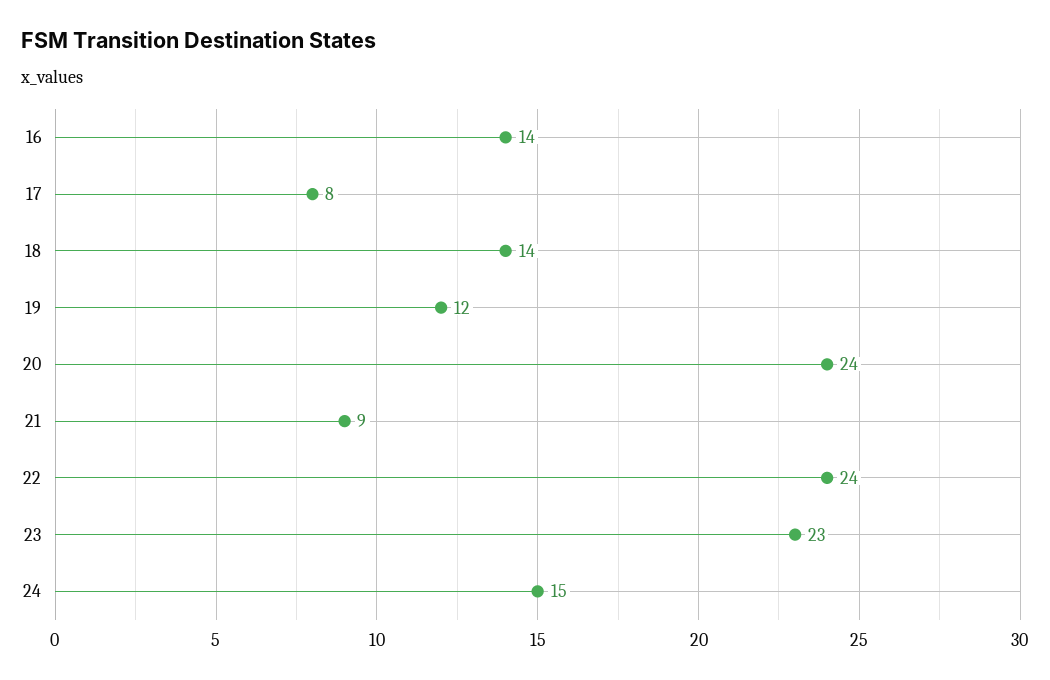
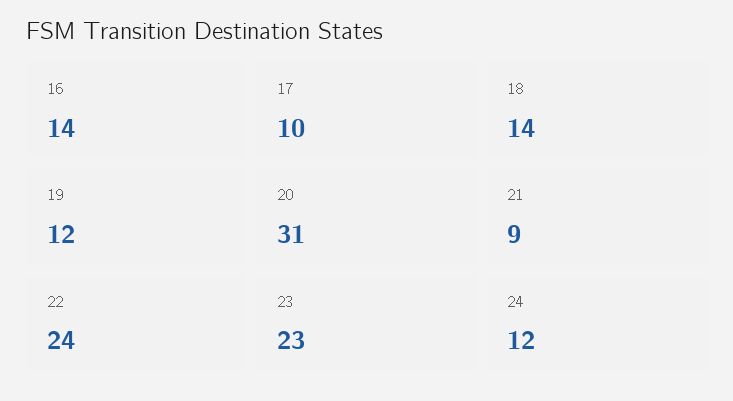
17: 8 -> 10
20: 24 -> 31
24: 15 -> 12

